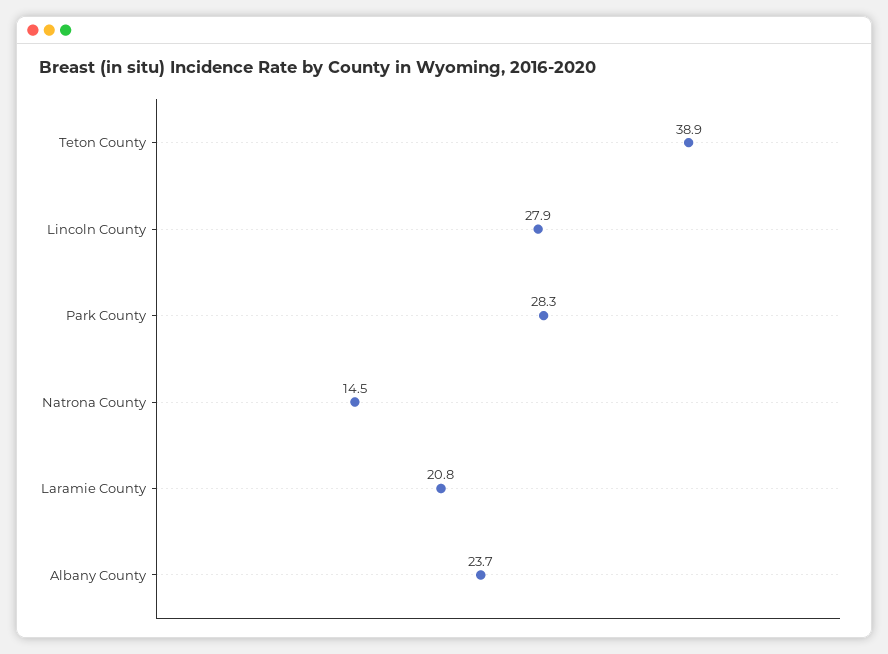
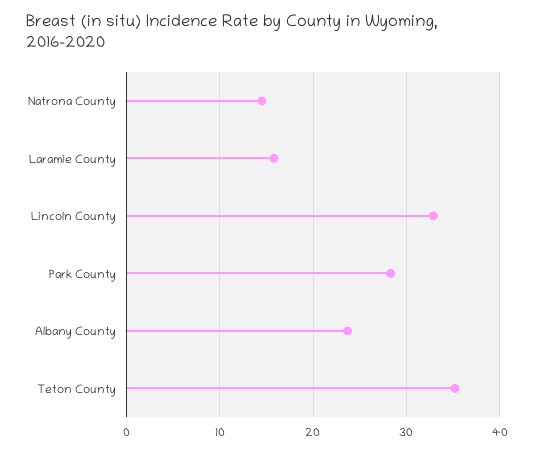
Teton County: 38.9 -> 35
Lincoln County: 27.9 -> 33
Laramie County: 20.8 -> 16

